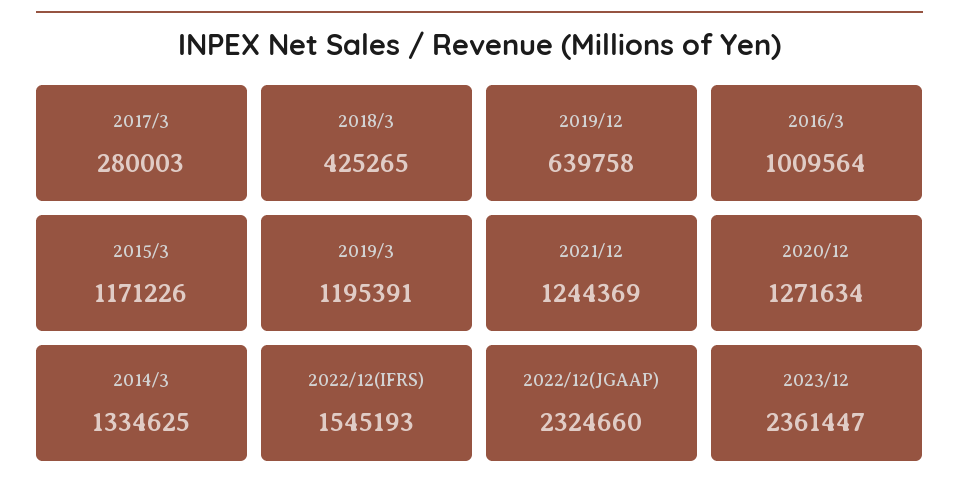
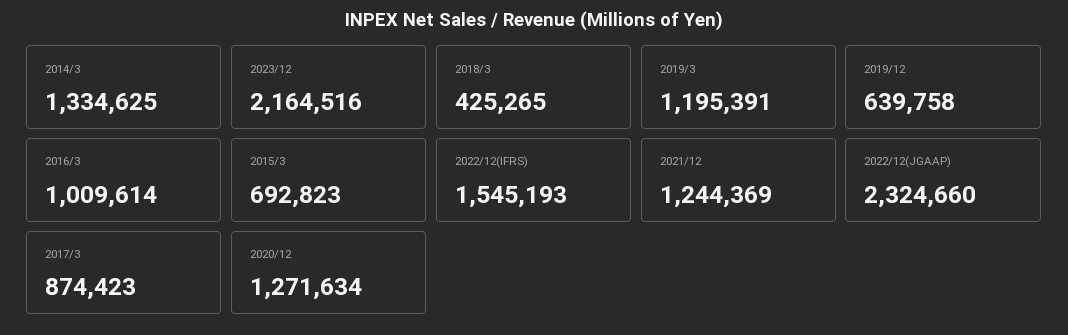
2017/3: 280003 -> 874423
2016/3: 1009564 -> 1009614
2015/3: 1171226 -> 692823
2023/12: 2361447 -> 2164516

